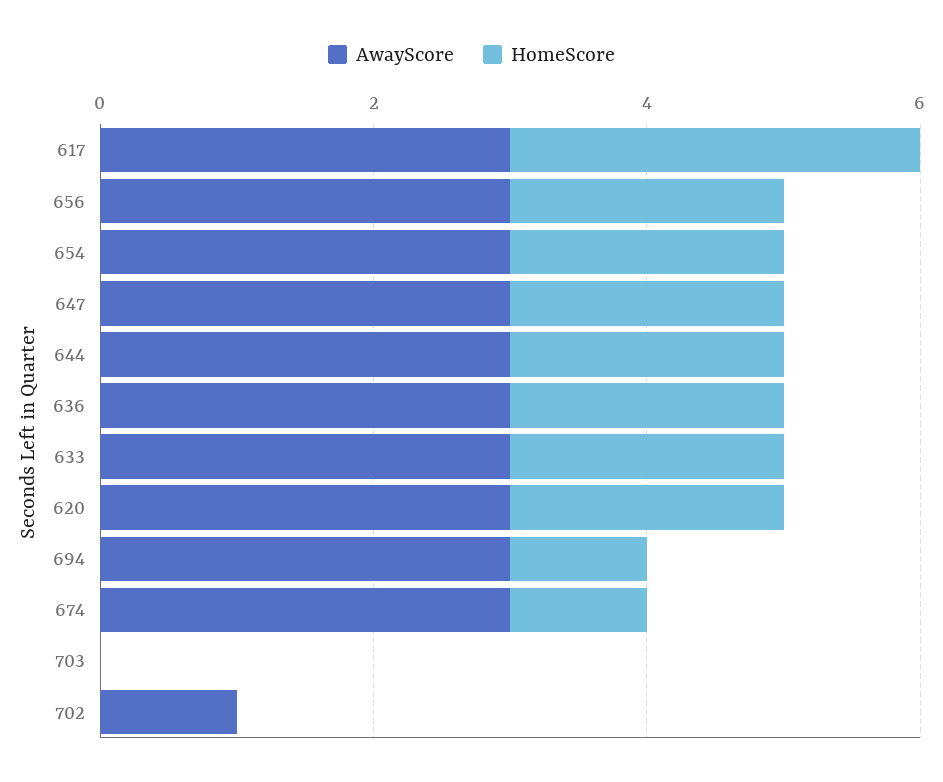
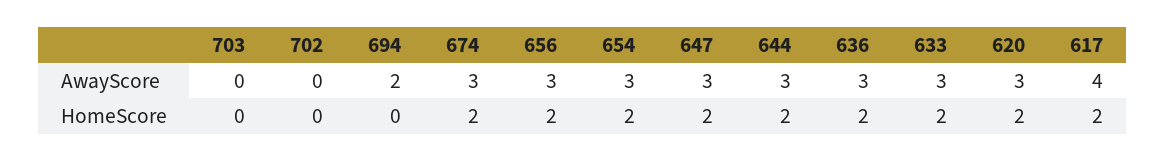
AwayScore, 617: 3 -> 4
HomeScore, 617: 3 -> 2
AwayScore, 694: 3 -> 2
HomeScore, 694: 1 -> 0
HomeScore, 674: 1 -> 2
AwayScore, 702: 1 -> 0

